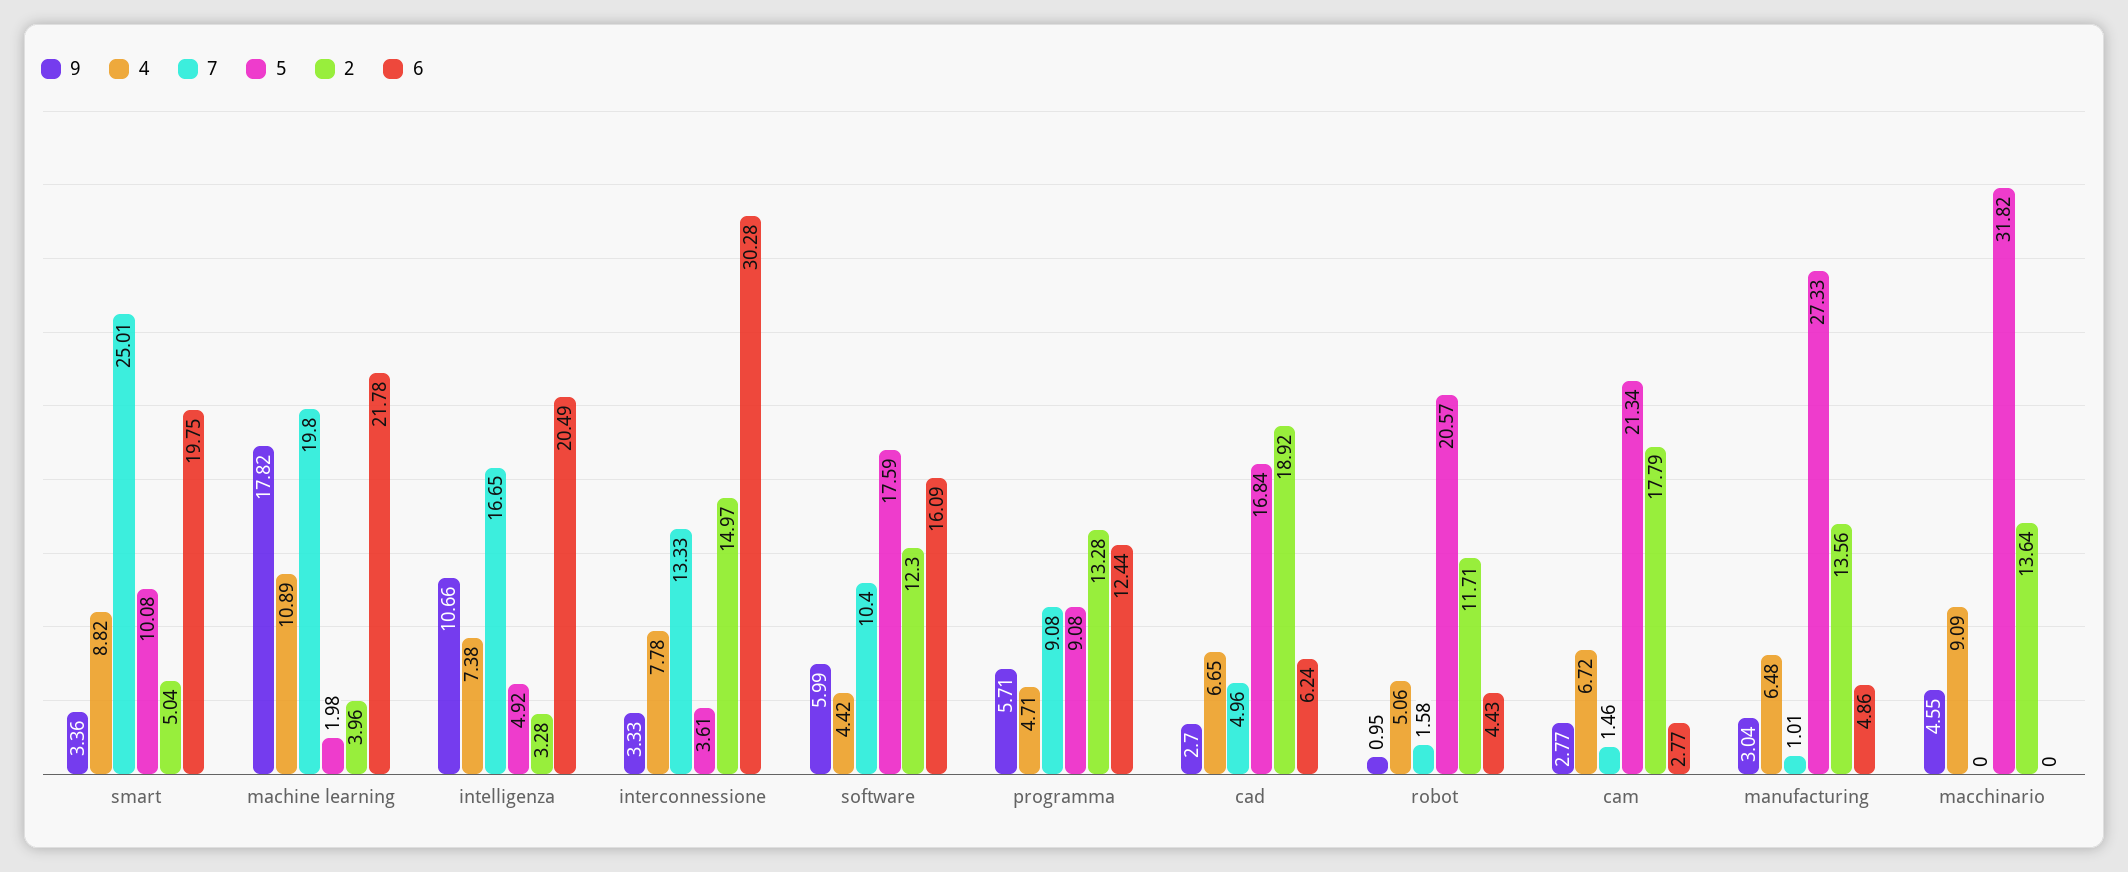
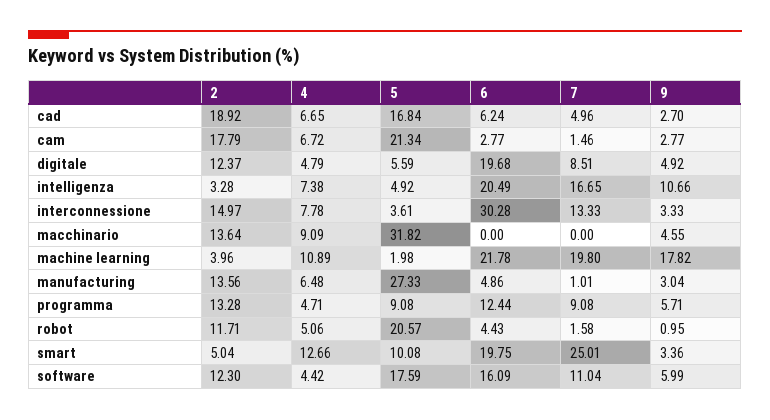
4, smart: 8.82 -> 12.66
7, software: 10.4 -> 11.04
2, digitale: none -> 12.37
4, digitale: none -> 4.79
5, digitale: none -> 5.59
6, digitale: none -> 19.68
7, digitale: none -> 8.51
9, digitale: none -> 4.92

